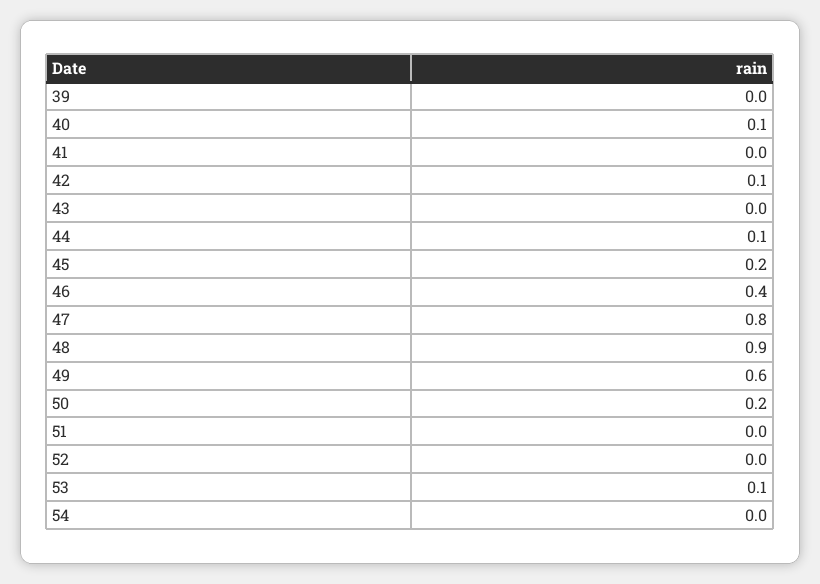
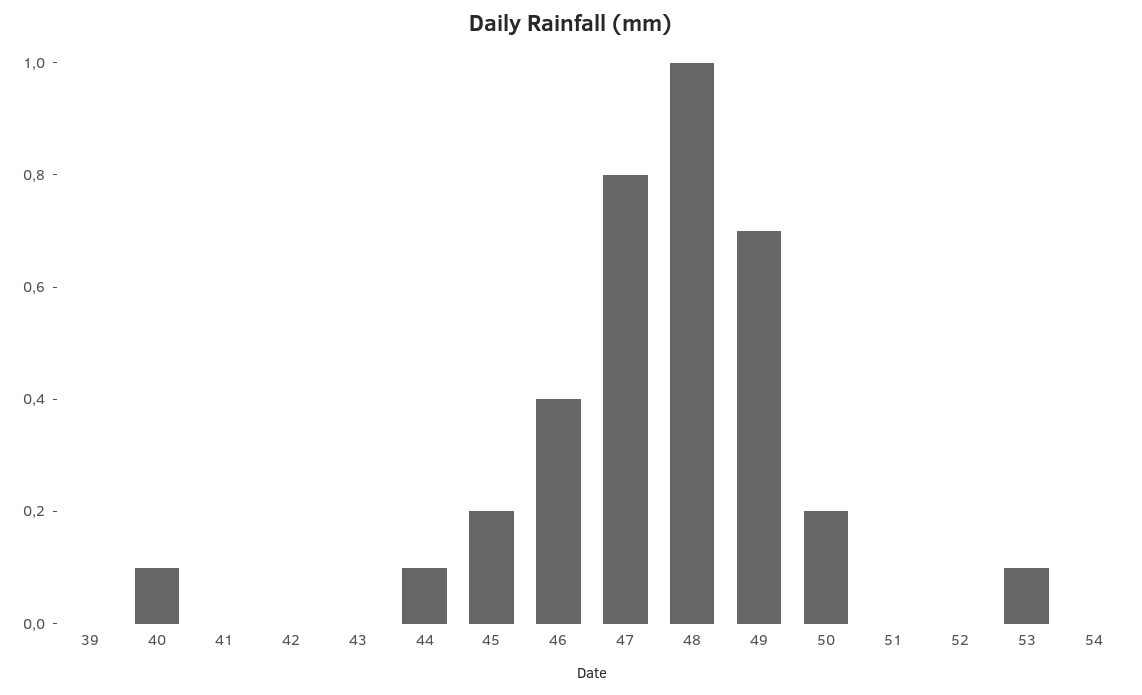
42: 0.1 -> 0
48: 0.9 -> 1
49: 0.6 -> 0.7

